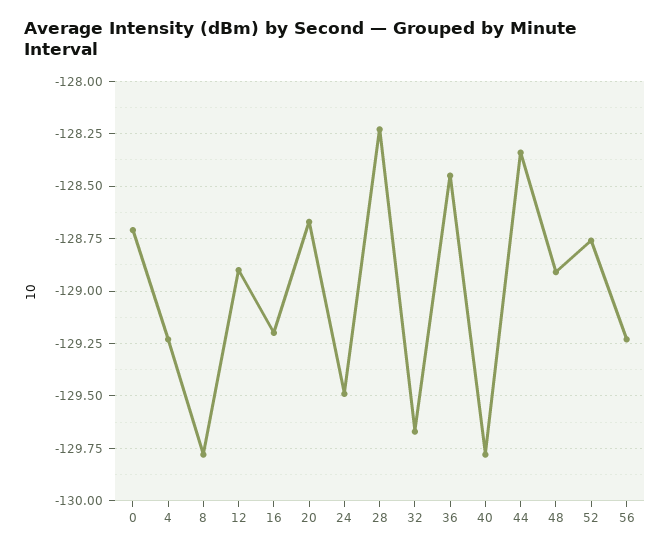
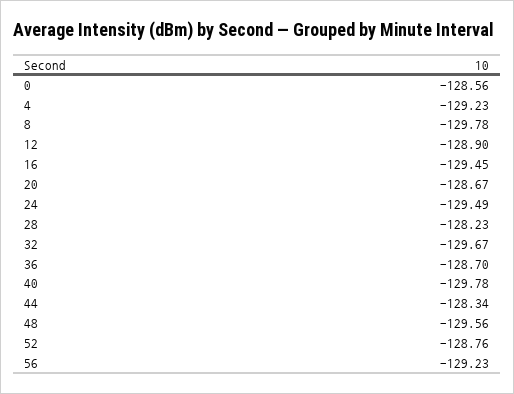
0: -128.7 -> -128.56
16: -129.2 -> -129.45
36: -128.45 -> -128.7
48: -128.9 -> -129.56

